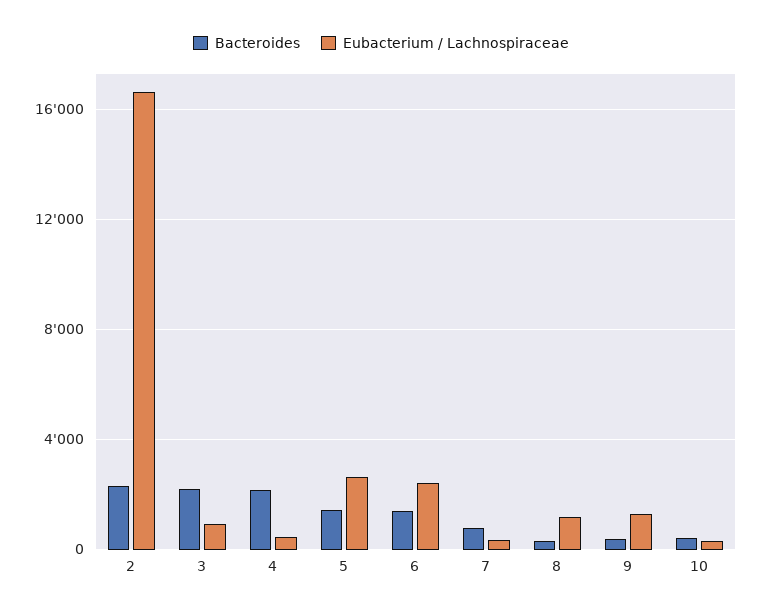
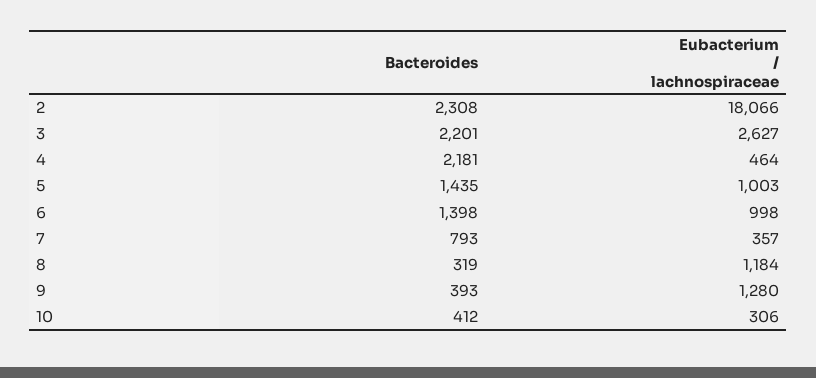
Eubacterium / Lachnospiraceae, 2: 16500 -> 18066
Eubacterium / Lachnospiraceae, 3: 1000 -> 2627
Eubacterium / Lachnospiraceae, 5: 2500 -> 1003
Eubacterium / Lachnospiraceae, 6: 2500 -> 998

